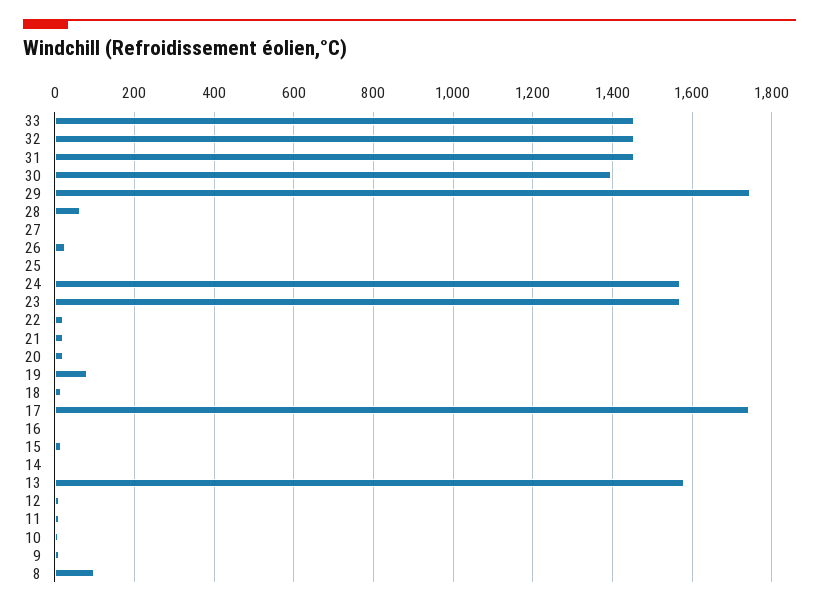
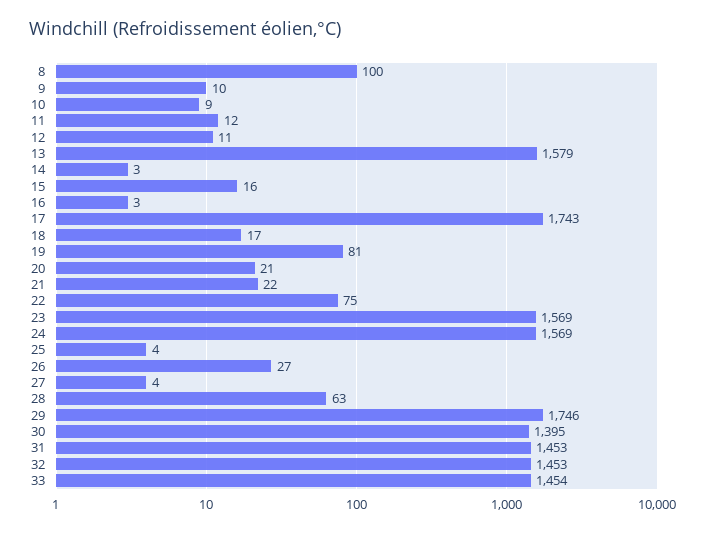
22: 20 -> 75

